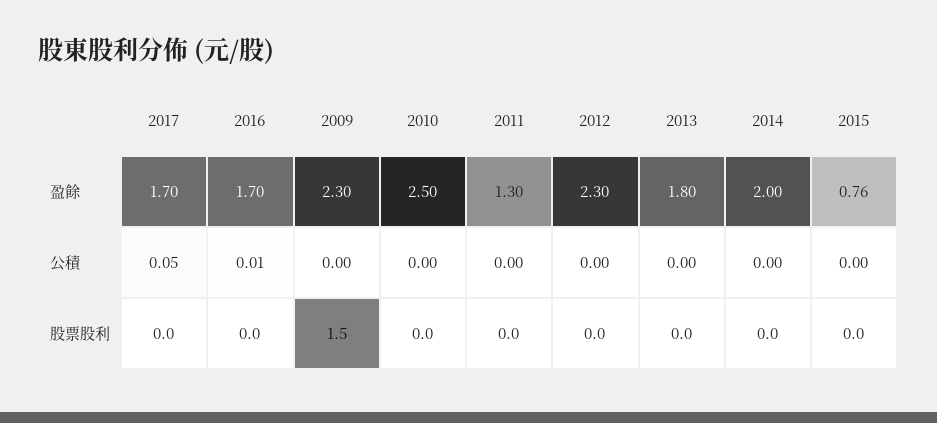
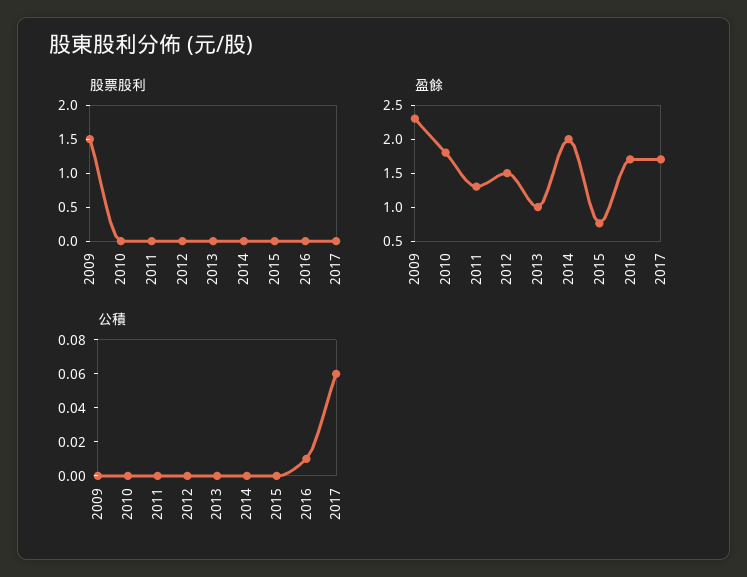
盈餘, 2010: 2.5 -> 1.75
盈餘, 2012: 2.3 -> 1.5
盈餘, 2013: 1.8 -> 1
公積, 2017: 0.05 -> 0.06

